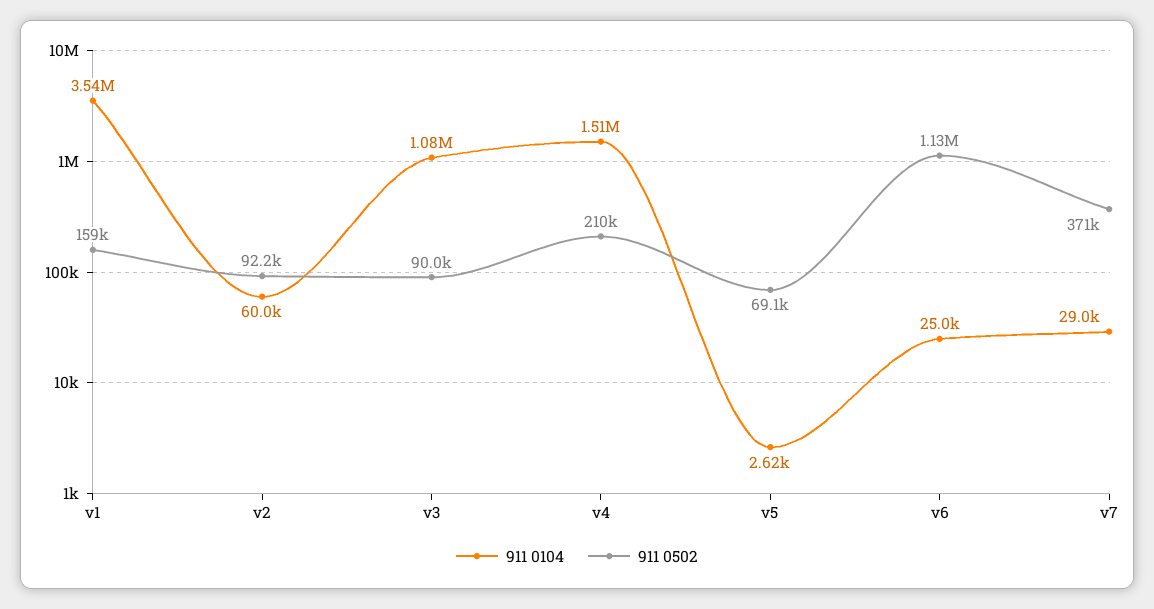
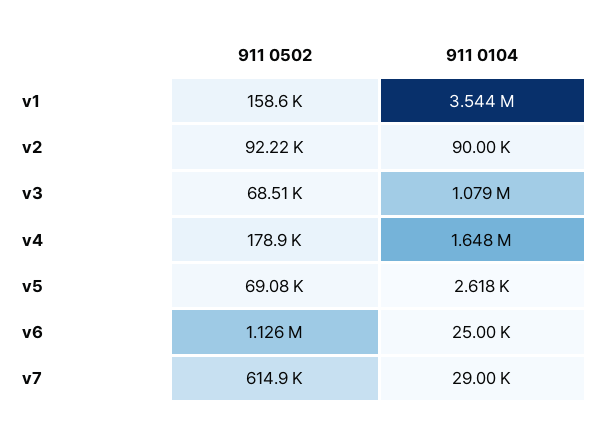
911 0104, v2: 60000 -> 90000
911 0502, v3: 90000 -> 68510
911 0104, v4: 1510000 -> 1648000
911 0502, v4: 210000 -> 178900
911 0502, v7: 371000 -> 614900

